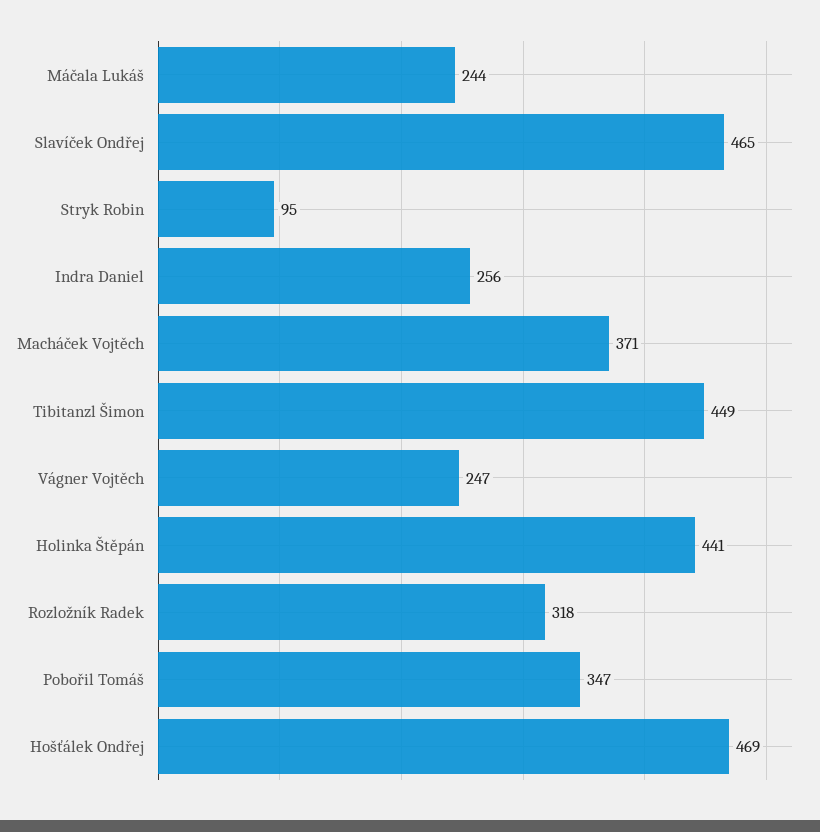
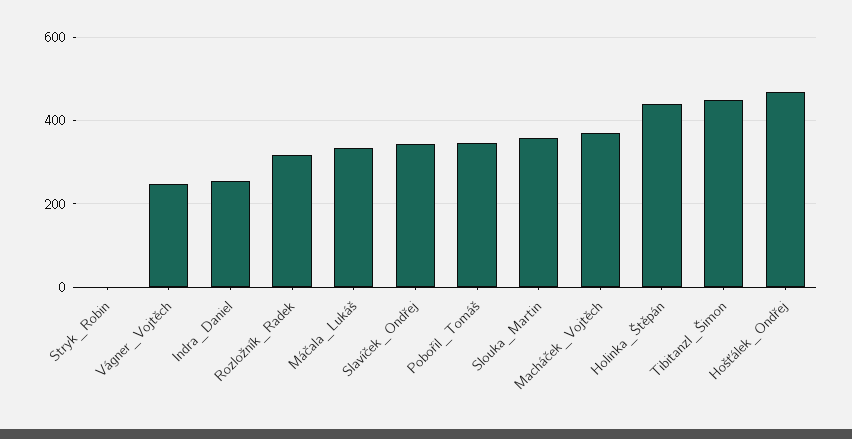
Máčala Lukáš: 244 -> 340
Slavíček Ondřej: 465 -> 340
Stryk Robin: 95 -> 0
Slouka_Martin: none -> 360

